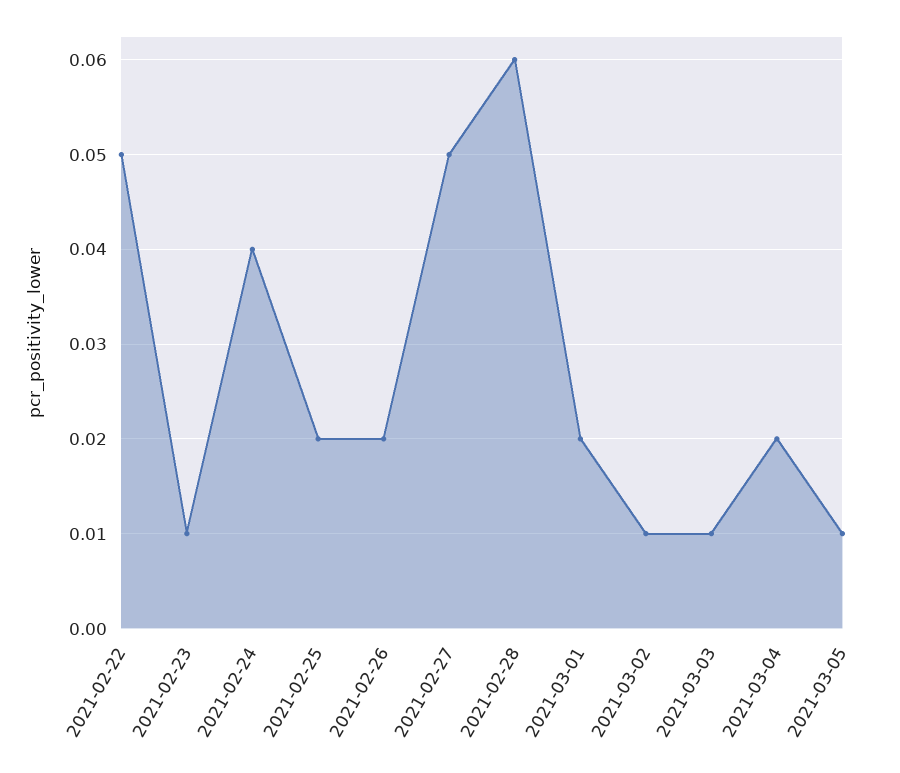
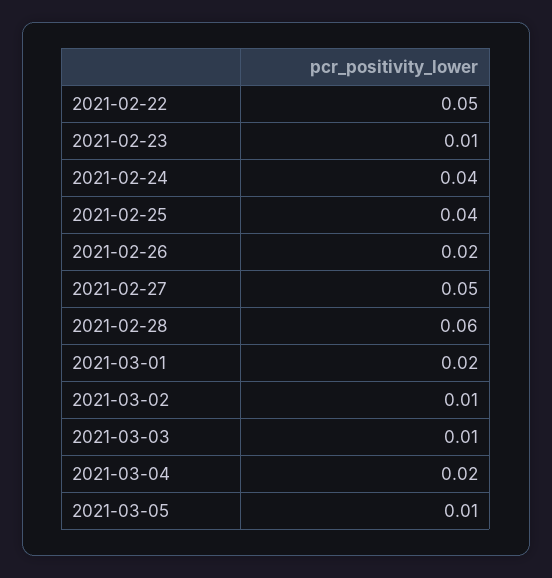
2021-02-25: 0.02 -> 0.04

